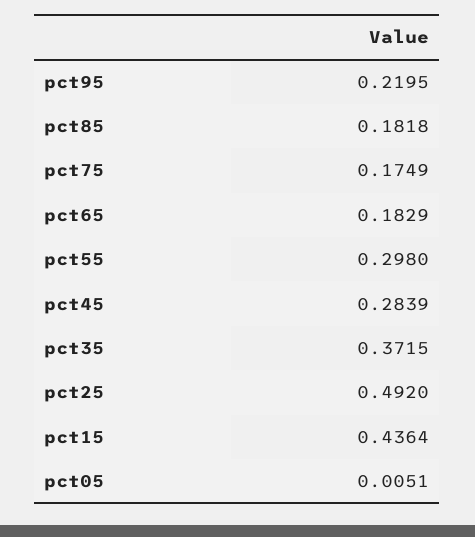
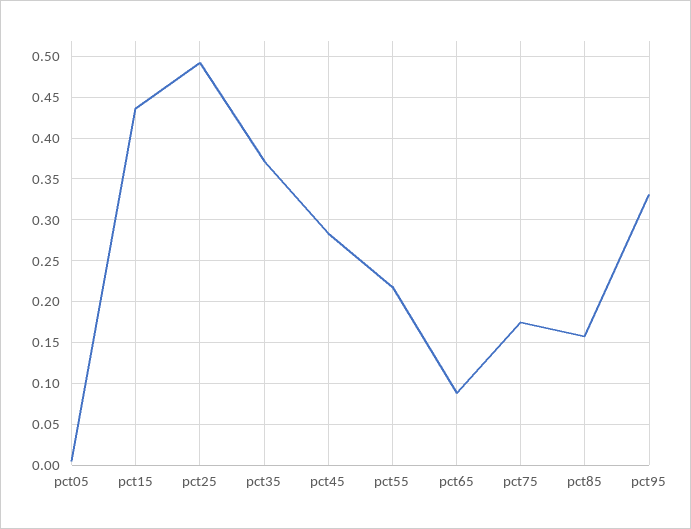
pct95: 0.2195 -> 0.33
pct85: 0.1818 -> 0.16
pct65: 0.1829 -> 0.09
pct55: 0.298 -> 0.22

